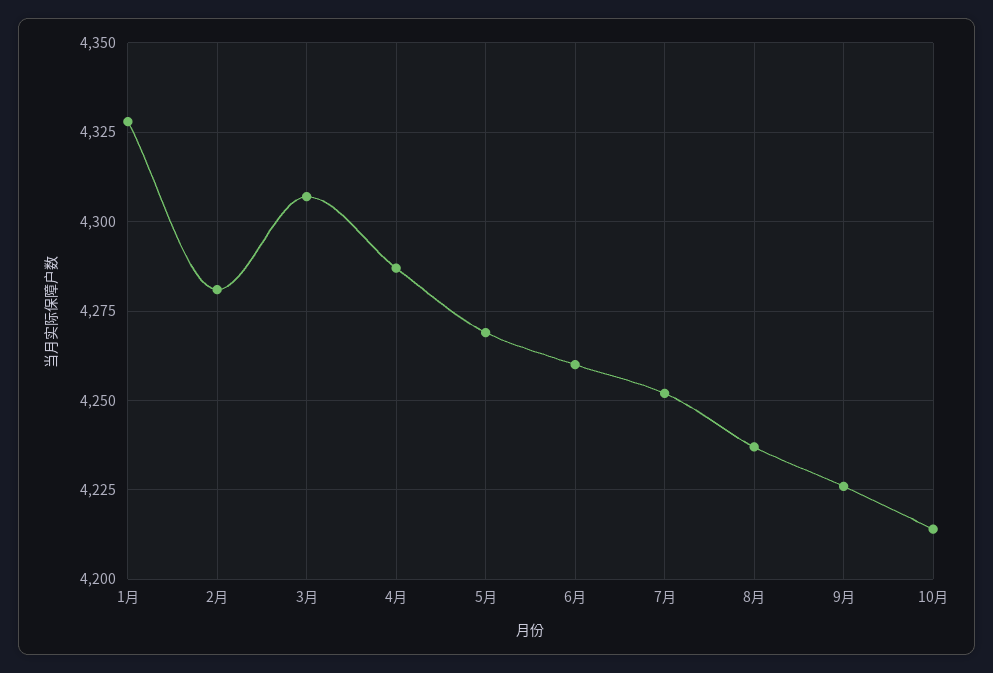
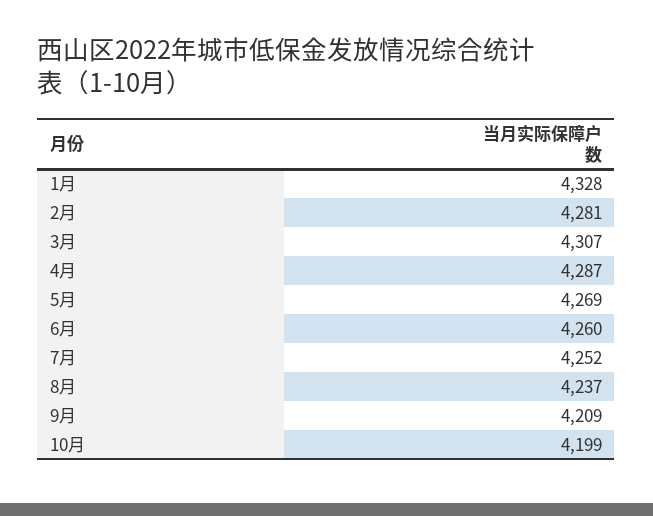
9月: 4225 -> 4209
10月: 4215 -> 4199

